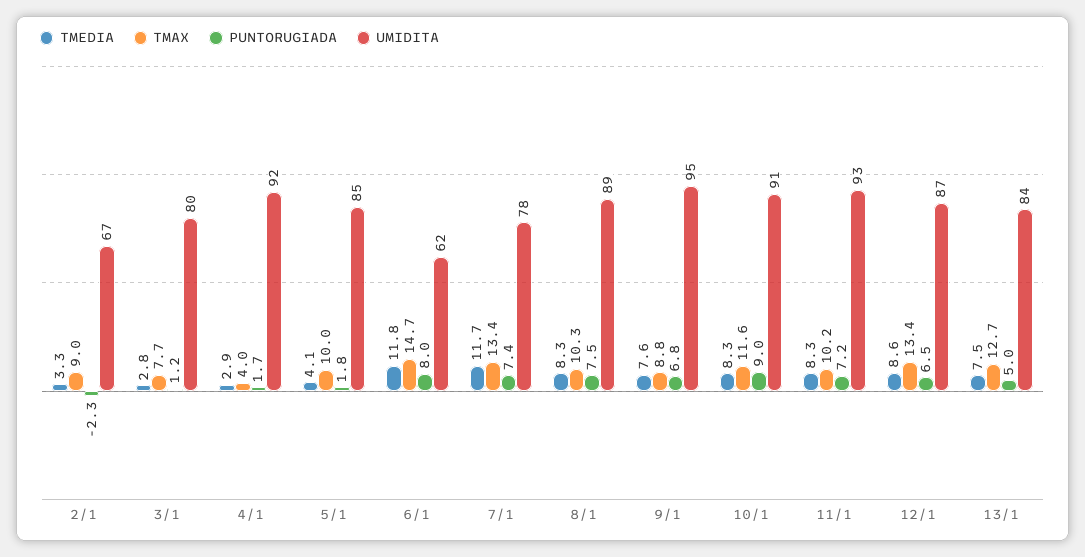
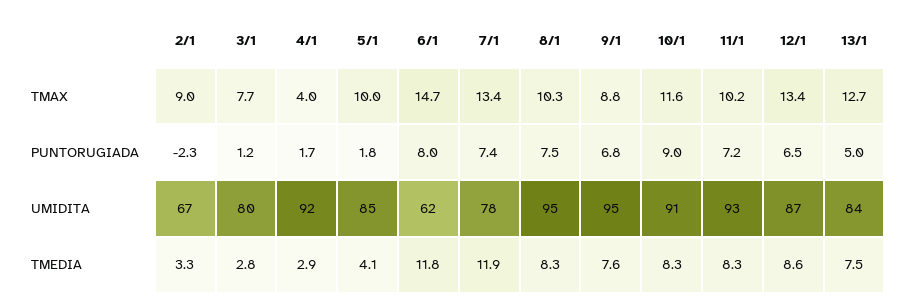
TMEDIA, 7/1: 11.7 -> 11.9
UMIDITA, 8/1: 89 -> 95

